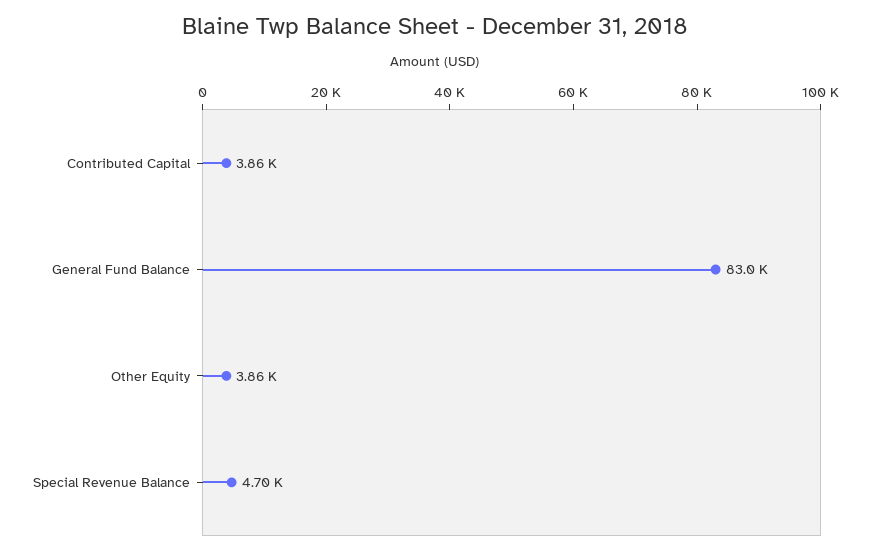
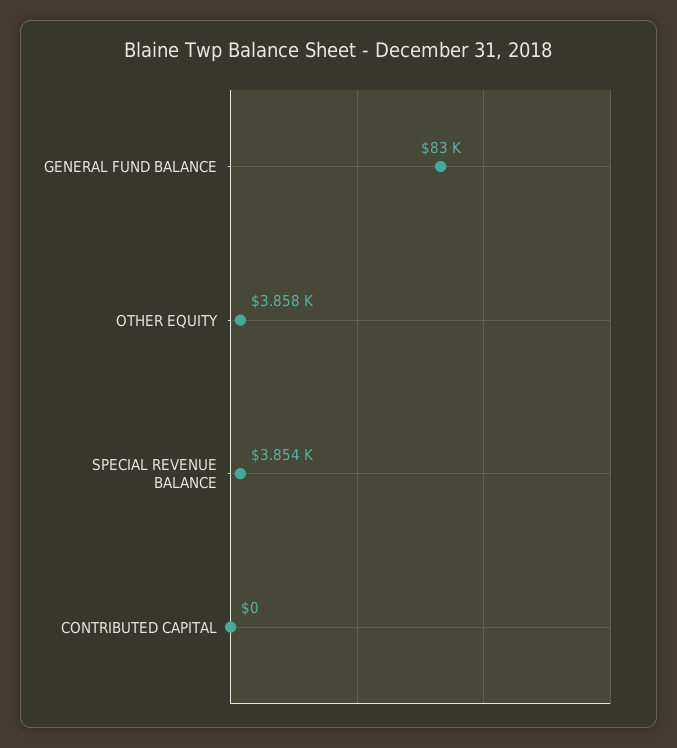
Contributed Capital: 3860 -> 0
Special Revenue Balance: 4700 -> 3854

